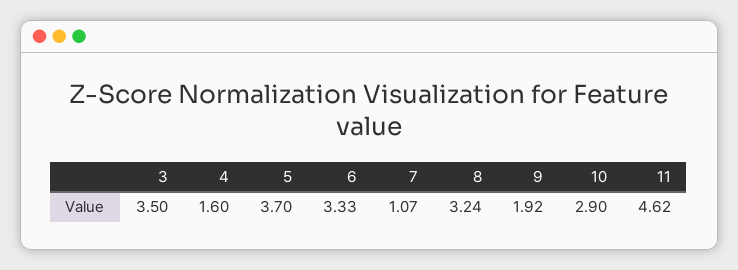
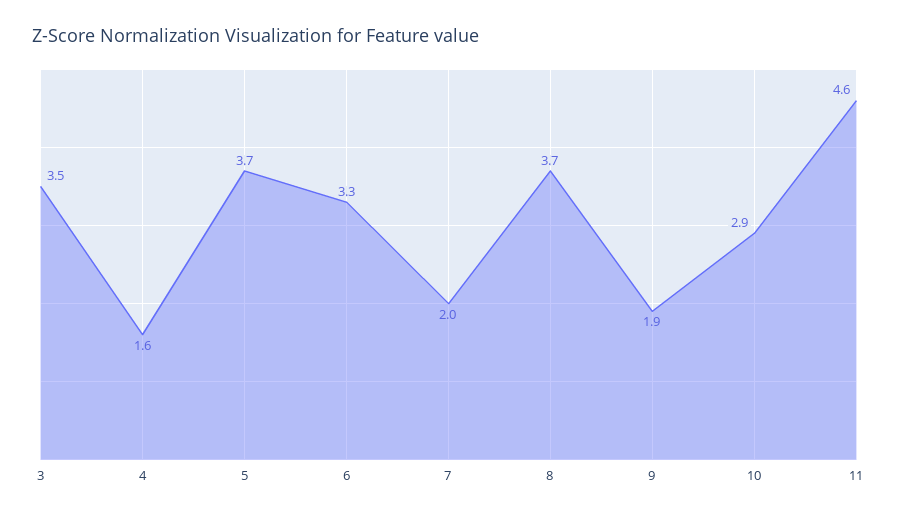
7: 1.07 -> 2
8: 3.24 -> 3.7

